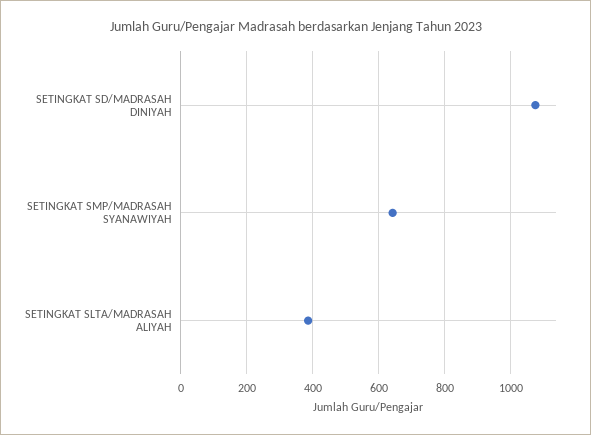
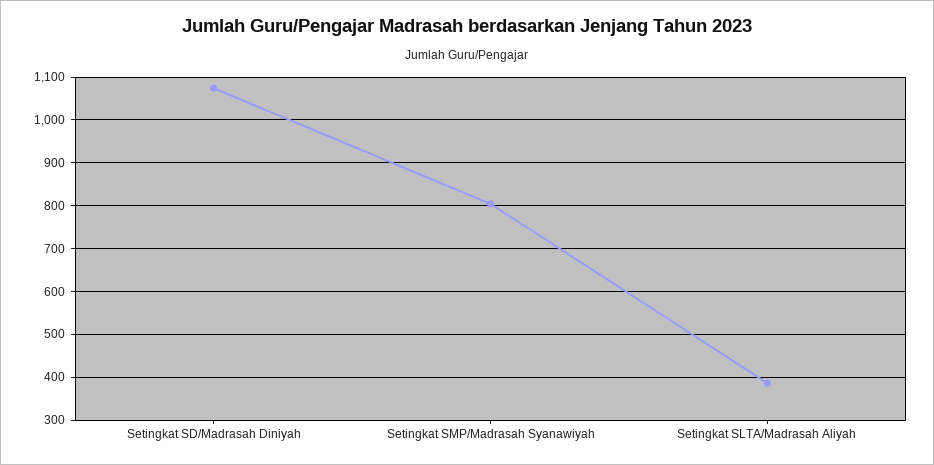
SETINGKAT SMP/MADRASAH SYANAWIYAH: 640 -> 800

